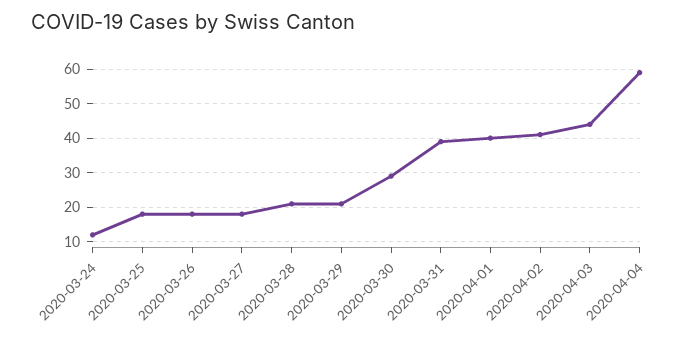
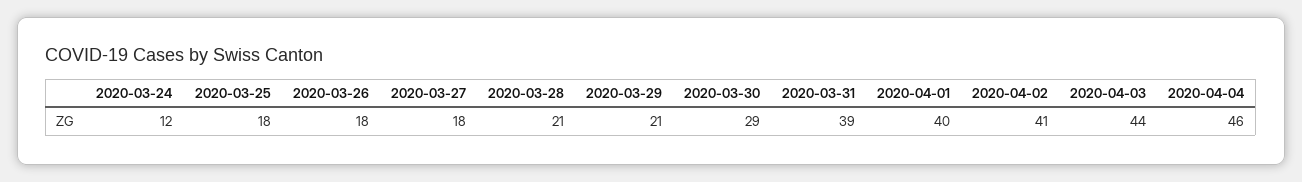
2020-04-04: 60 -> 46

